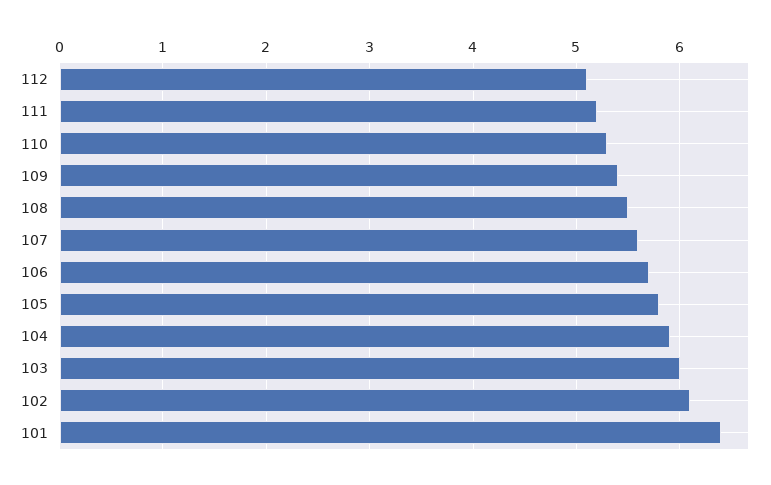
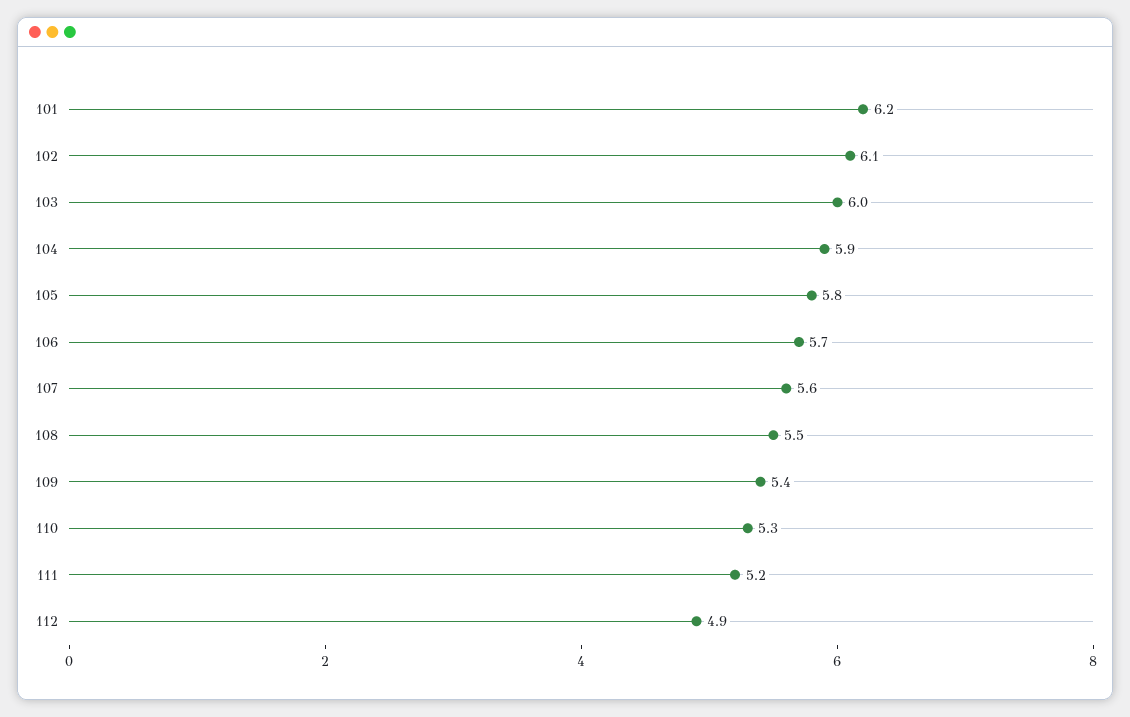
112: 5.1 -> 4.9
101: 6.4 -> 6.2

